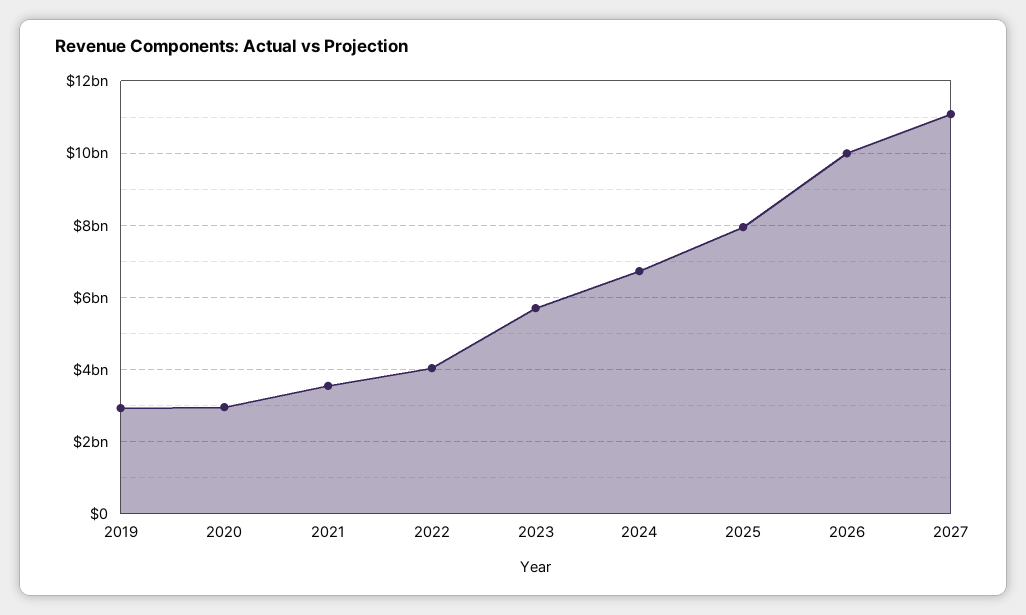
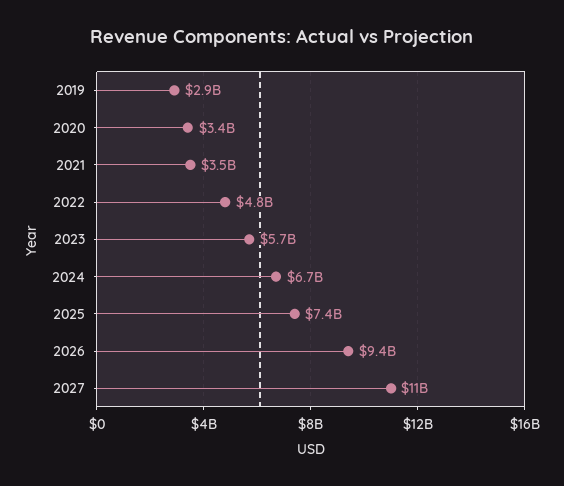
2020: 3000000000 -> 3400000000
2022: 4000000000 -> 4800000000
2025: 8000000000 -> 7400000000
2026: 10000000000 -> 9400000000

